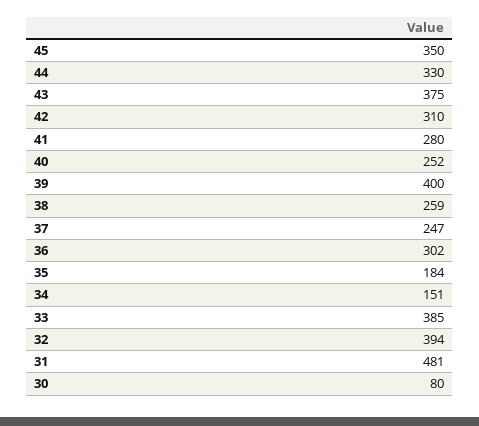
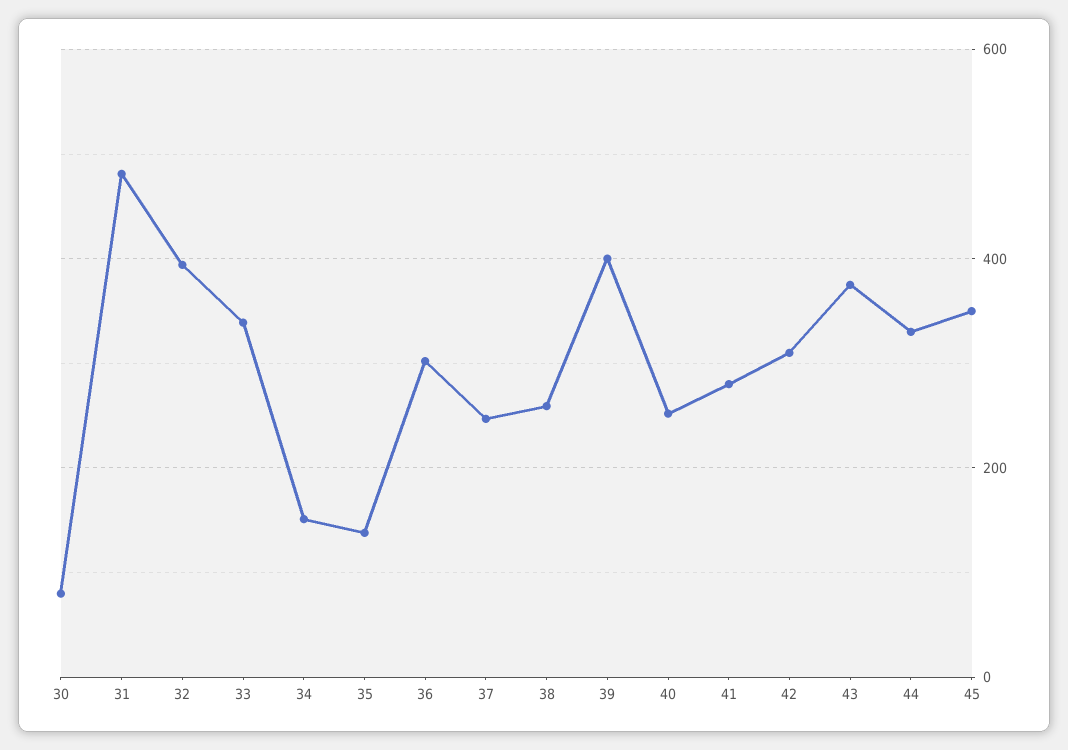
35: 184 -> 140
33: 385 -> 340

